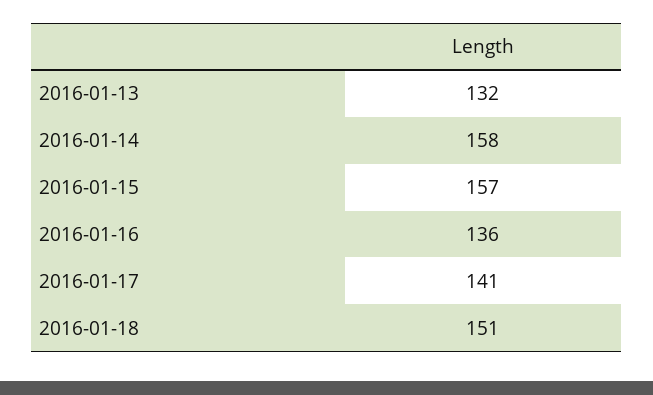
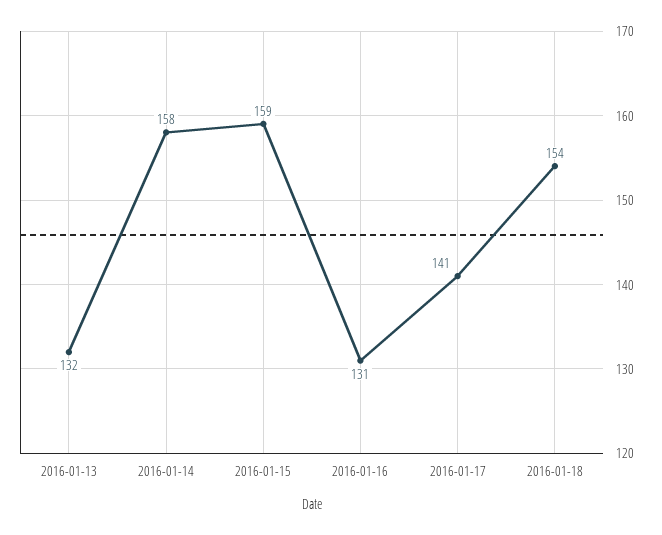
2016-01-15: 157 -> 159
2016-01-16: 136 -> 131
2016-01-18: 151 -> 154

